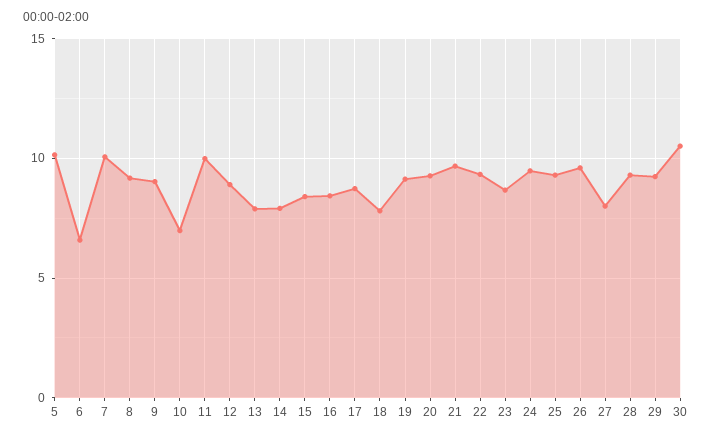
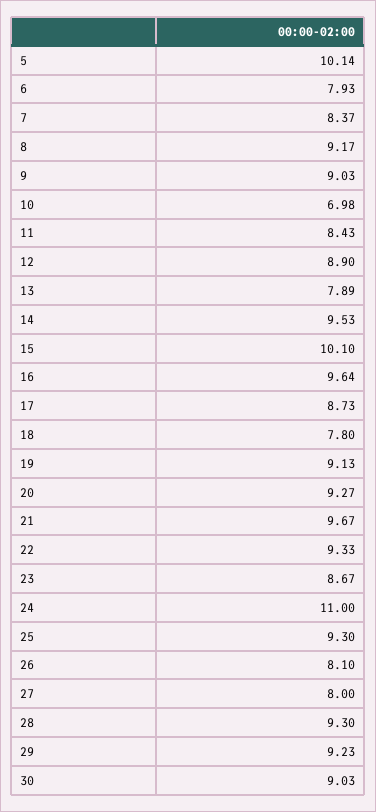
6: 6.5 -> 7.93
7: 10 -> 8.37
11: 10 -> 8.43
14: 8 -> 9.53
15: 8.5 -> 10.1
16: 8.5 -> 9.64
24: 9.5 -> 11
26: 9.5 -> 8.1
30: 10.5 -> 9.03

